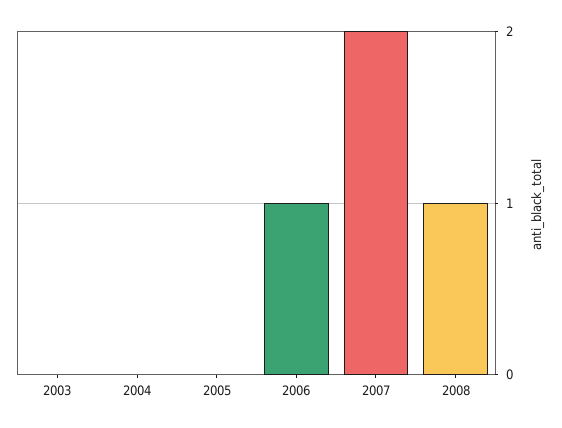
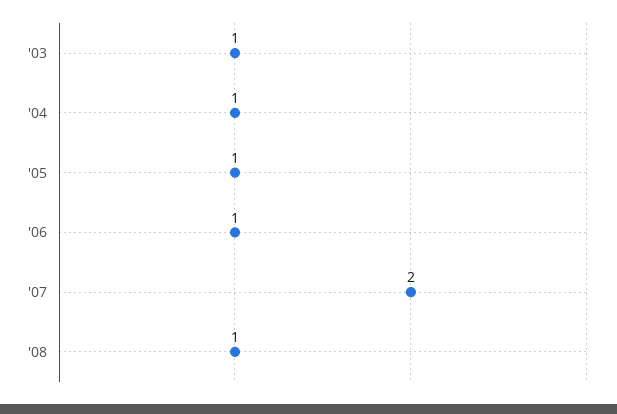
2003: 0 -> 1
2004: 0 -> 1
2005: 0 -> 1

